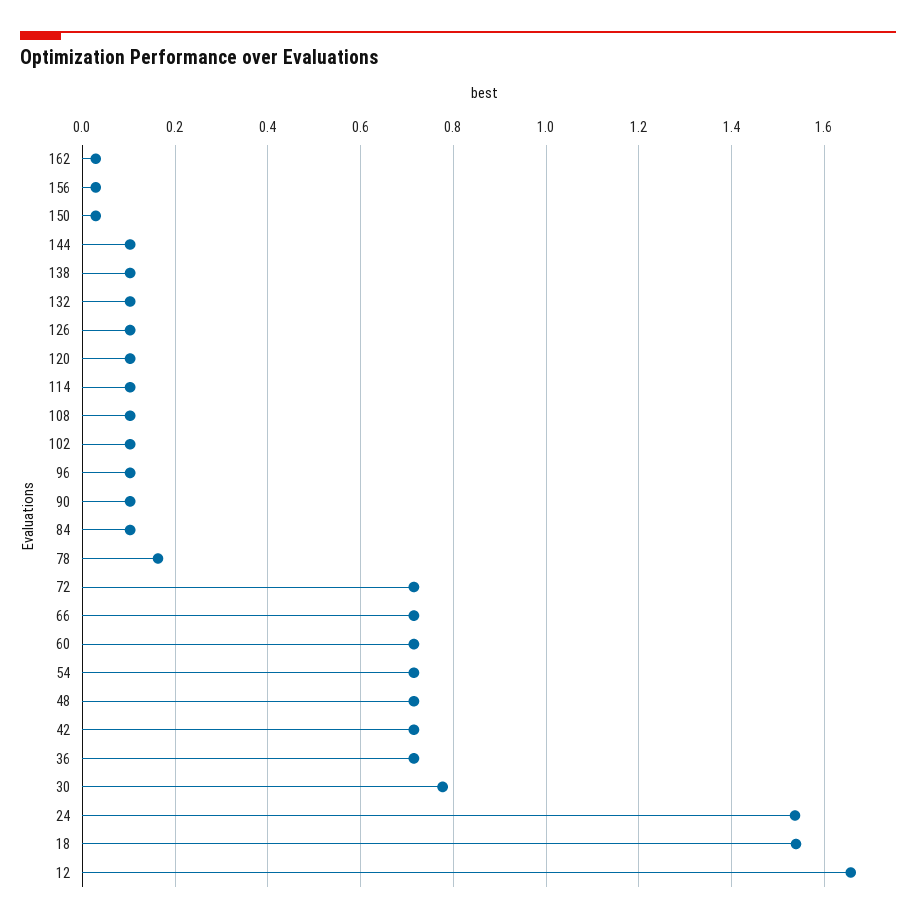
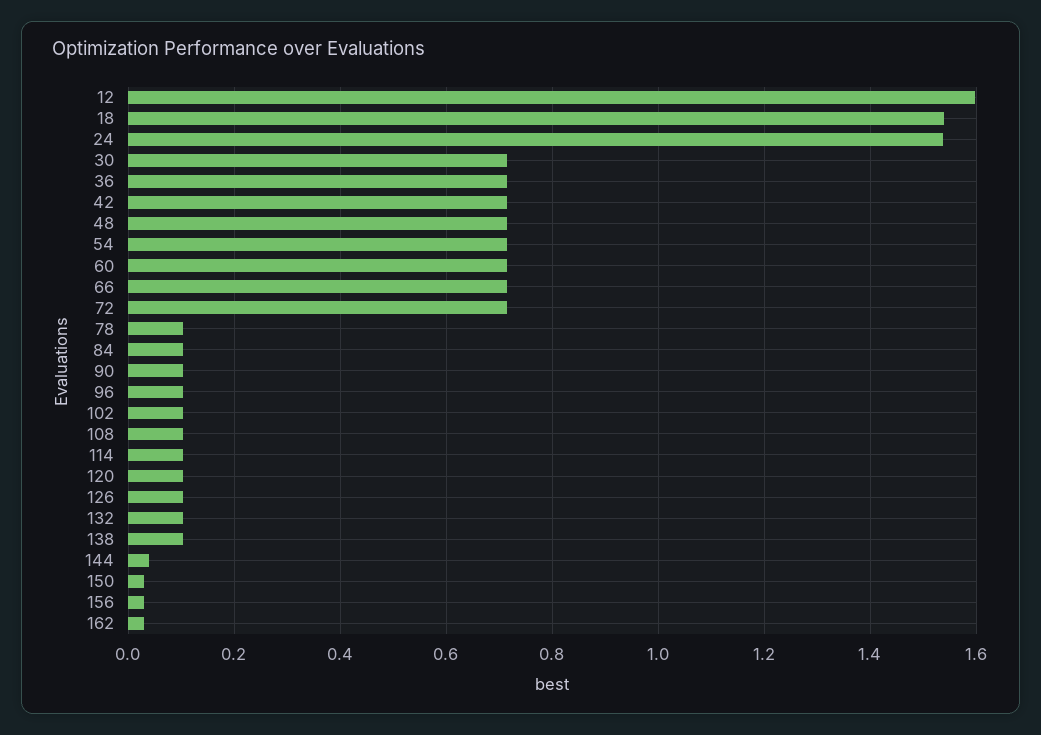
144: 0.1 -> 0.04
78: 0.16 -> 0.1
30: 0.78 -> 0.72
12: 1.66 -> 1.6

